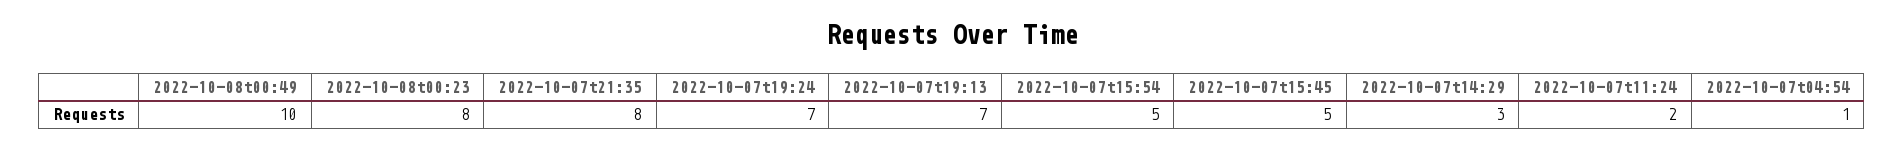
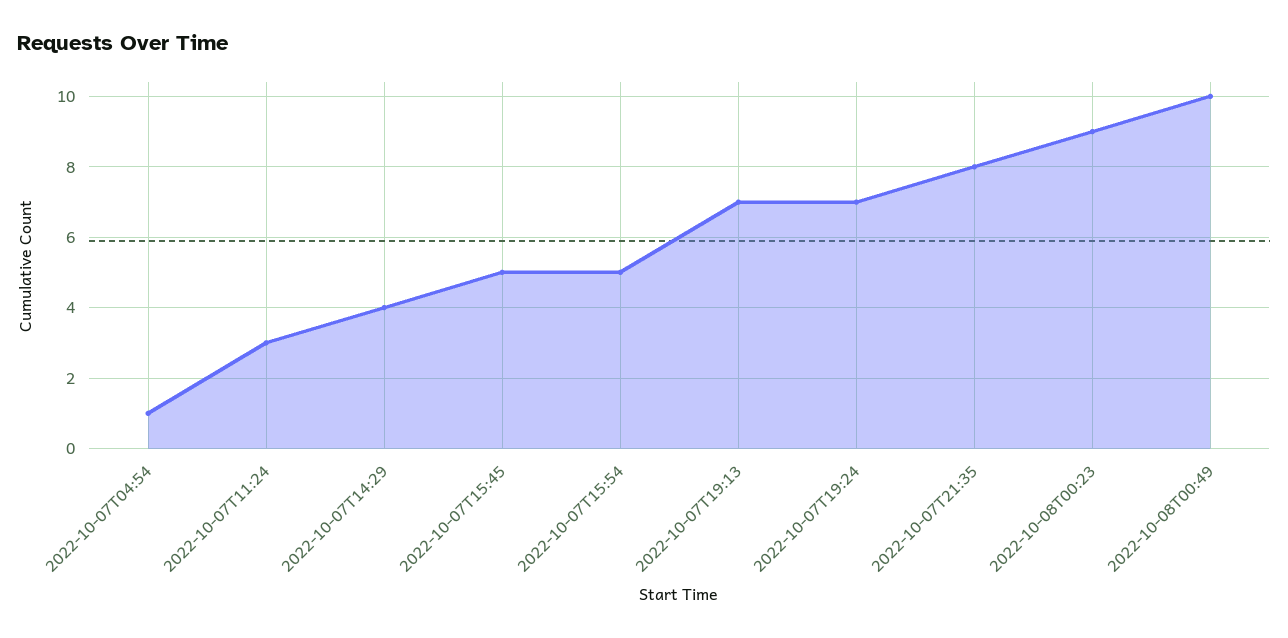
2022-10-08t00:23: 8 -> 9
2022-10-07t14:29: 3 -> 4
2022-10-07t11:24: 2 -> 3

